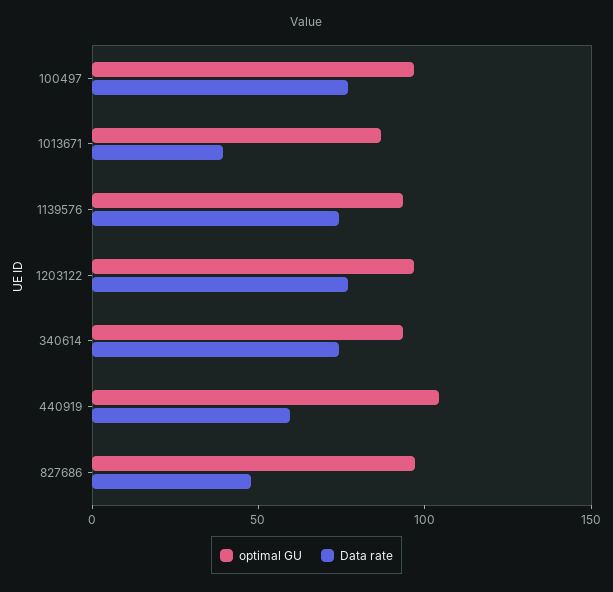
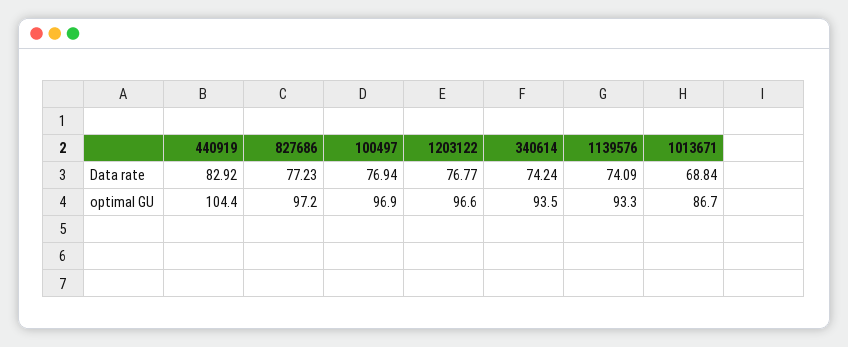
Data rate, 1013671: 40 -> 68.84
Data rate, 440919: 60 -> 82.92
Data rate, 827686: 50 -> 77.23

